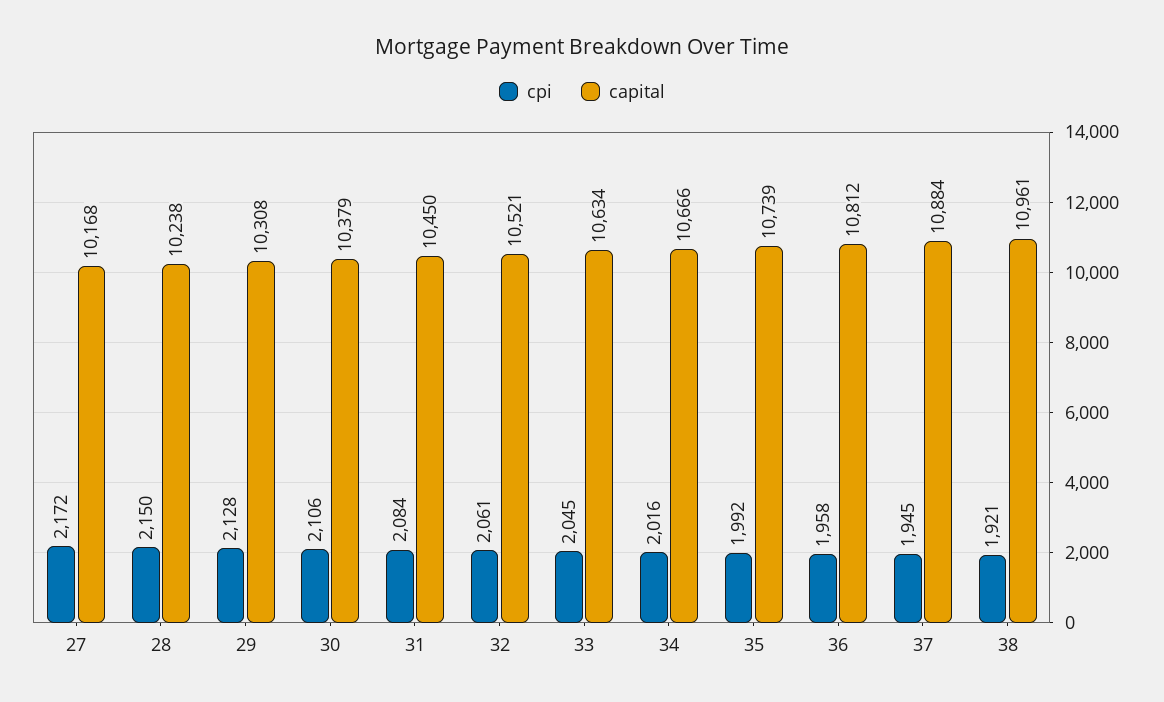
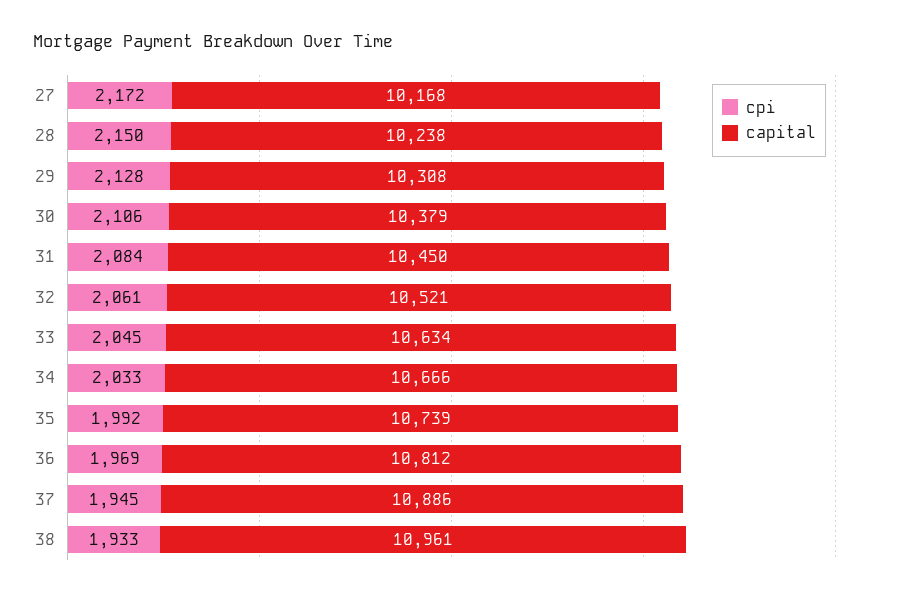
cpi, 34: 2016 -> 2033
cpi, 36: 1958 -> 1969
capital, 37: 10884 -> 10886
cpi, 38: 1921 -> 1933

